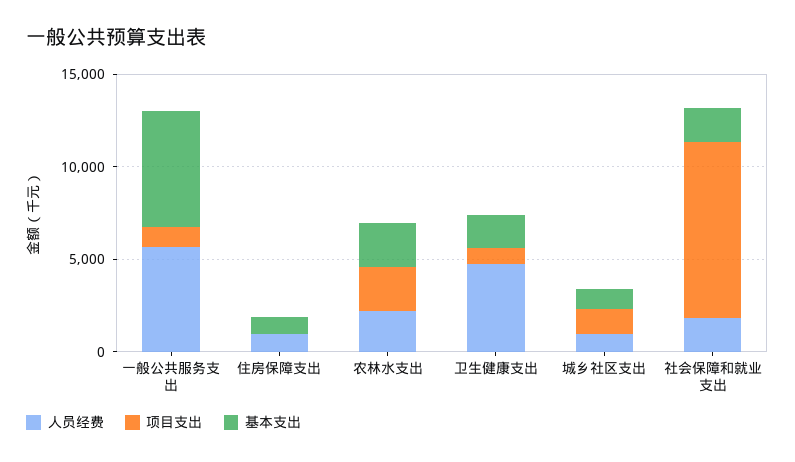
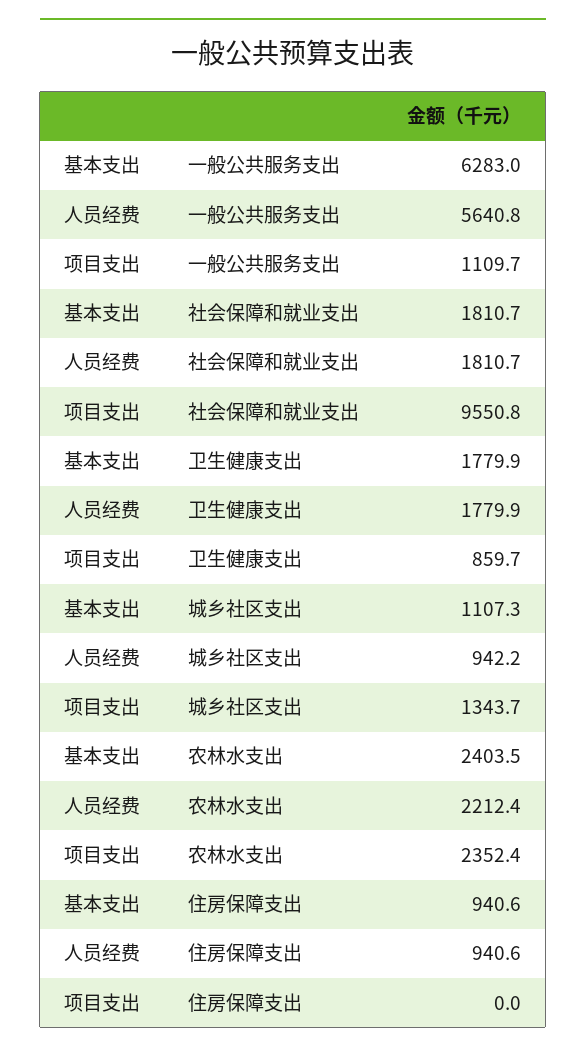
人员经费, 卫生健康支出: 5000 -> 1779.9

